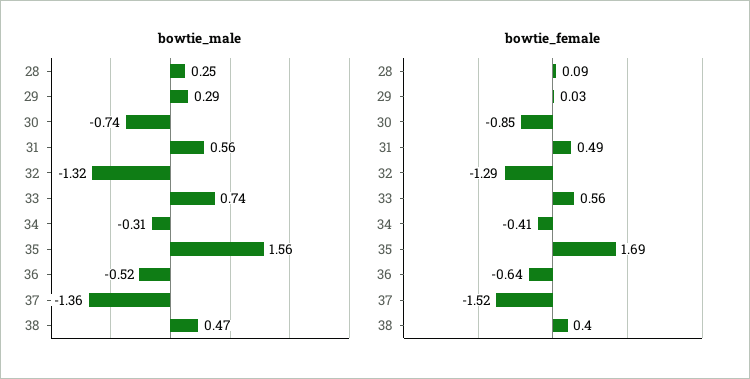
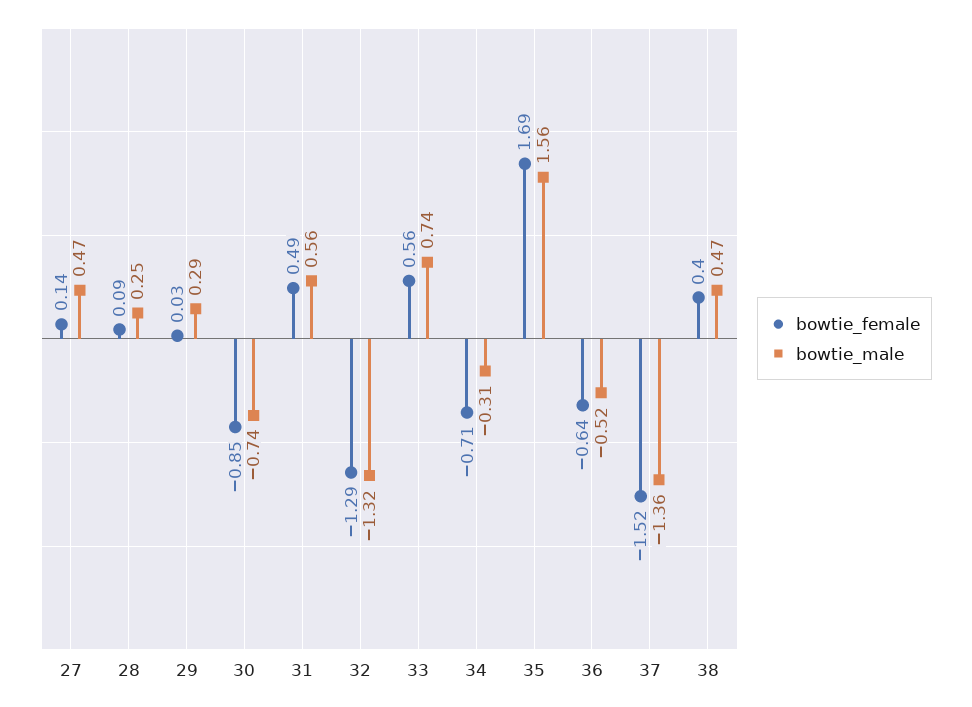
bowtie_female, 34: -0.41 -> -0.71
bowtie_female, 27: none -> 0.14
bowtie_male, 27: none -> 0.47

